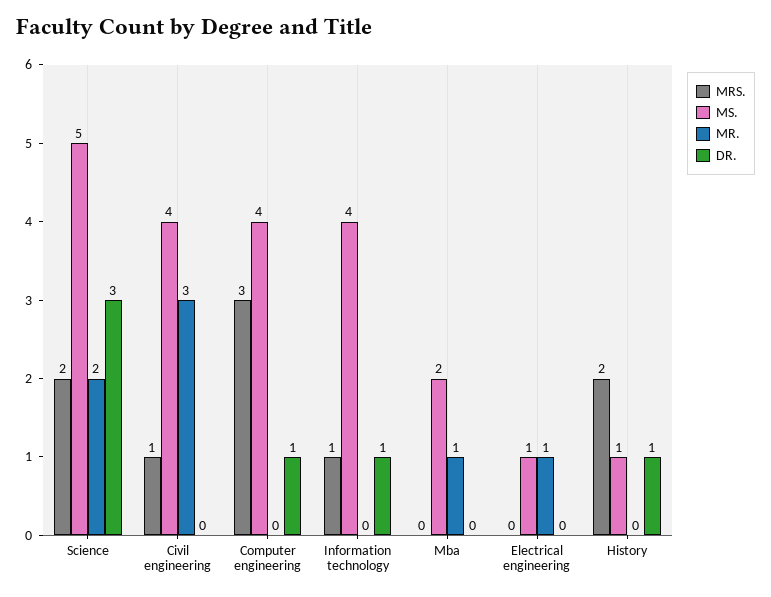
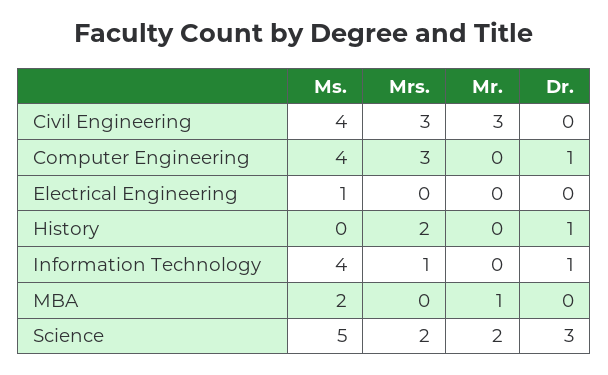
MRS., Civil engineering: 1 -> 3
MR., Electrical engineering: 1 -> 0
MS., History: 1 -> 0

